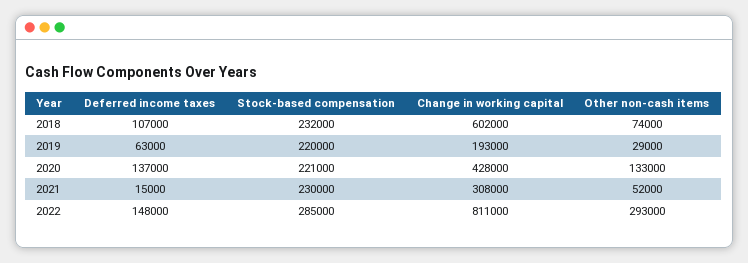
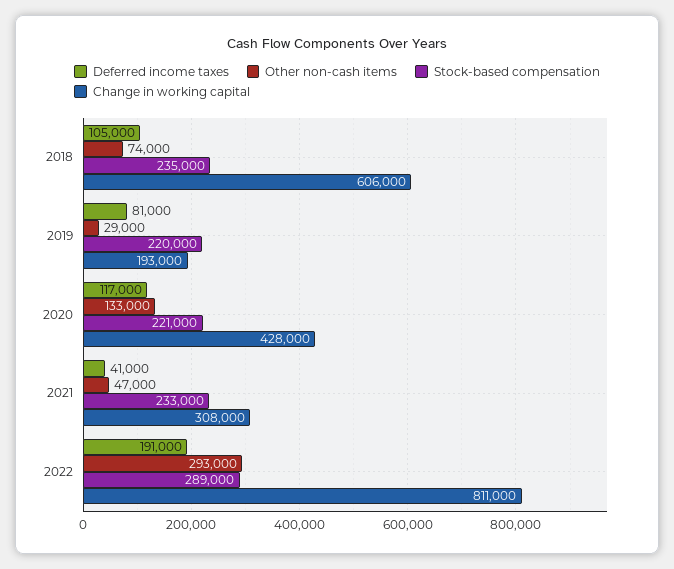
Deferred income taxes, 2018: 107000 -> 105000
Stock-based compensation, 2018: 232000 -> 235000
Change in working capital, 2018: 602000 -> 606000
Deferred income taxes, 2019: 63000 -> 81000
Deferred income taxes, 2020: 137000 -> 117000
Deferred income taxes, 2021: 15000 -> 41000
Stock-based compensation, 2021: 230000 -> 233000
Other non-cash items, 2021: 52000 -> 47000
Deferred income taxes, 2022: 148000 -> 191000
Stock-based compensation, 2022: 285000 -> 289000

